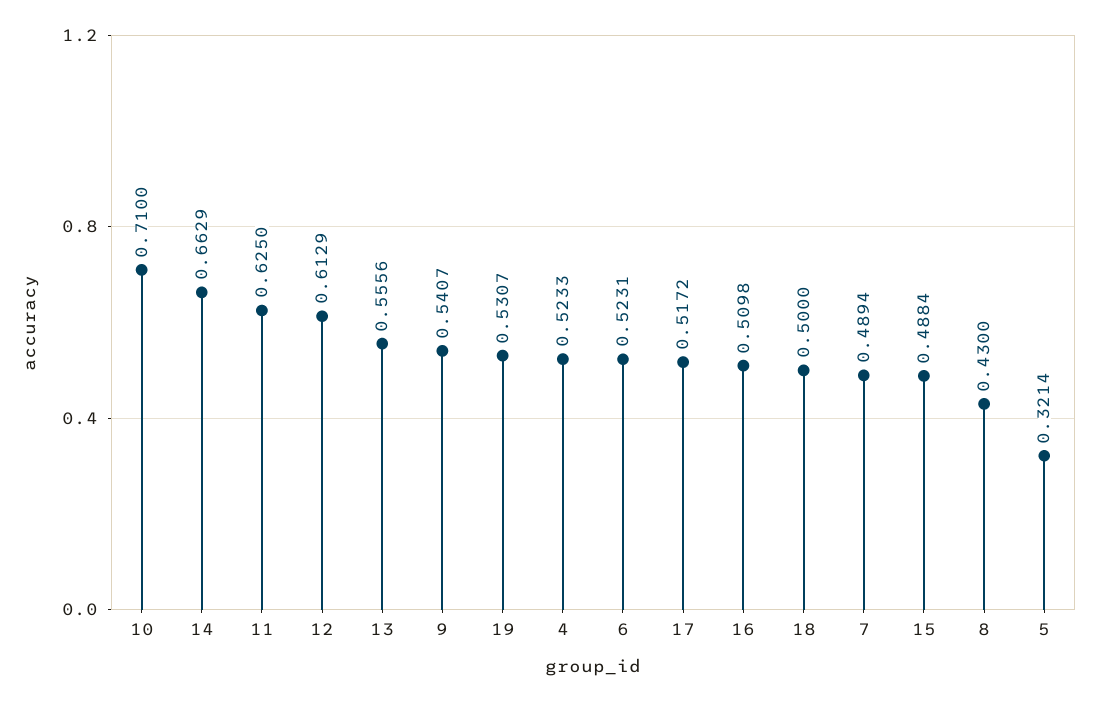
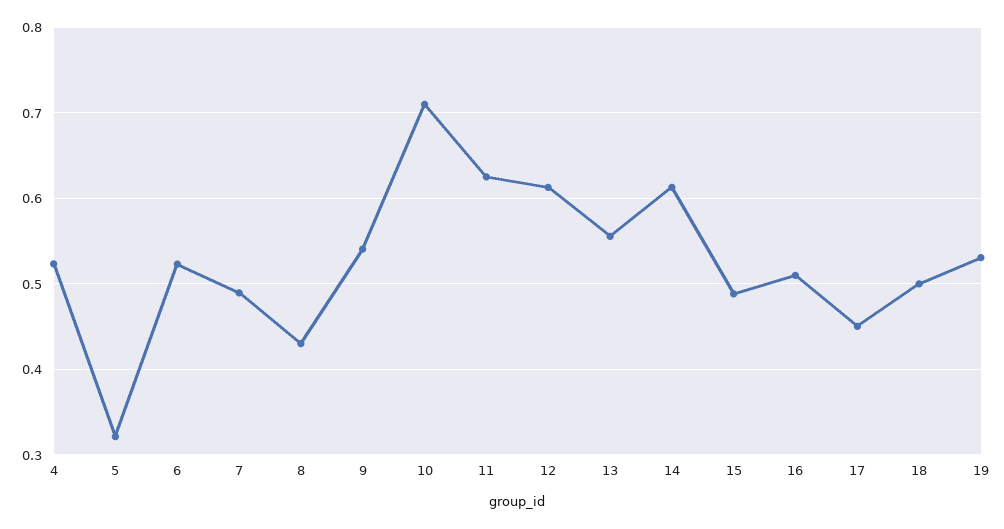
14: 0.6629 -> 0.61
17: 0.5172 -> 0.45

